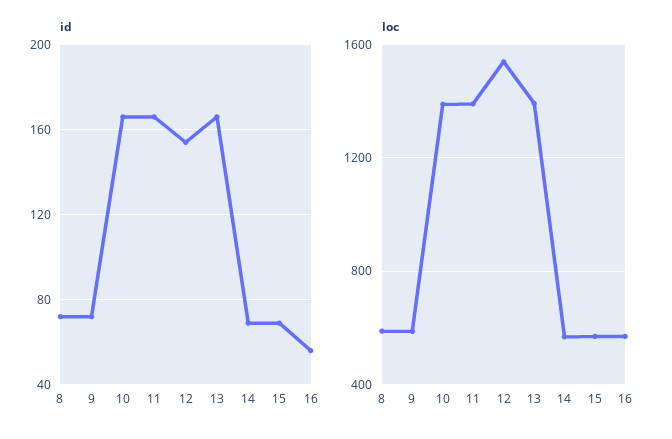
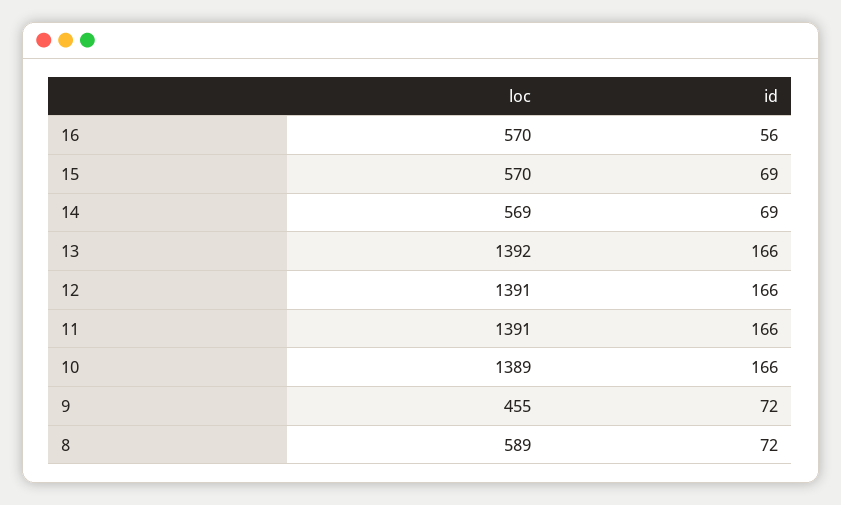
id, 12: 155 -> 166
loc, 9: 600 -> 455
loc, 12: 1550 -> 1391

